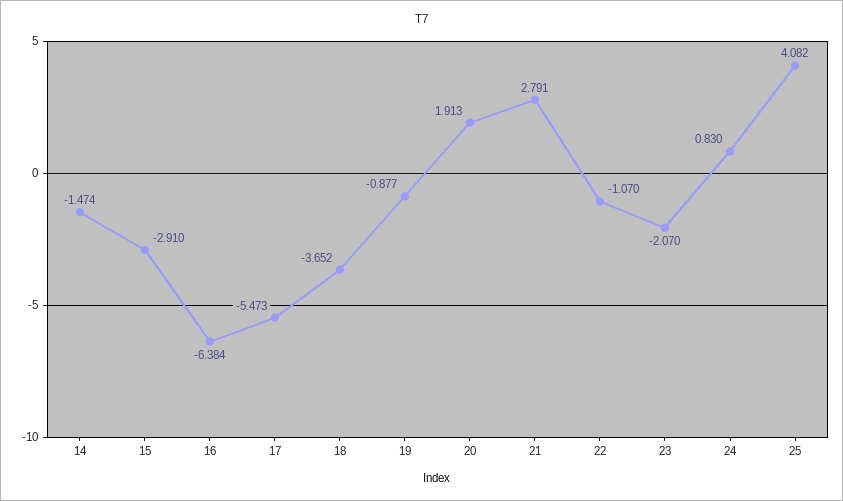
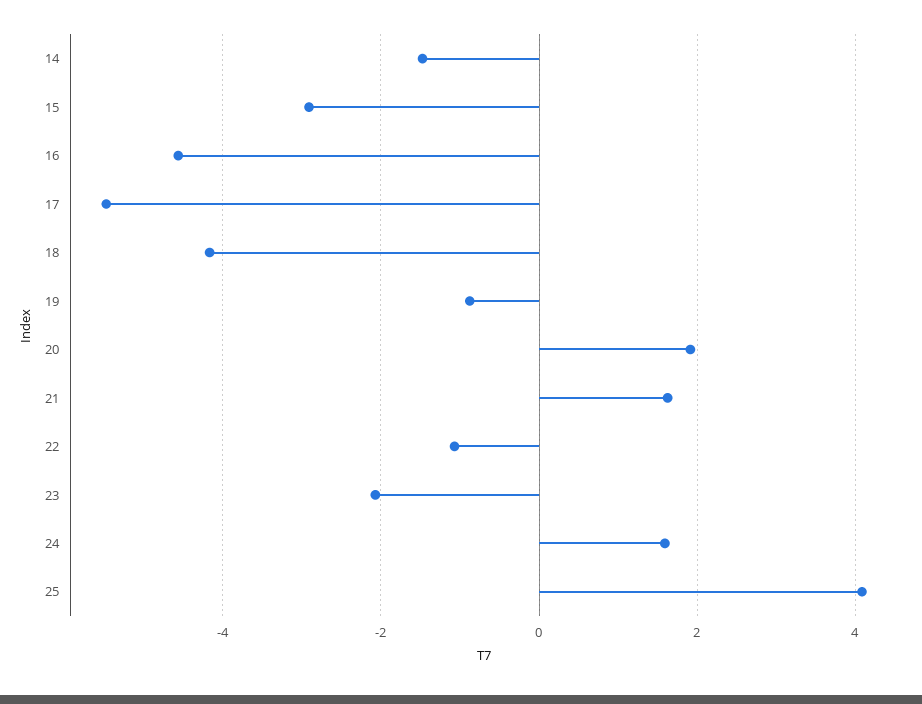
16: -6.384 -> -4.6
18: -3.652 -> -4.2
21: 2.791 -> 1.6
24: 0.83 -> 1.6

